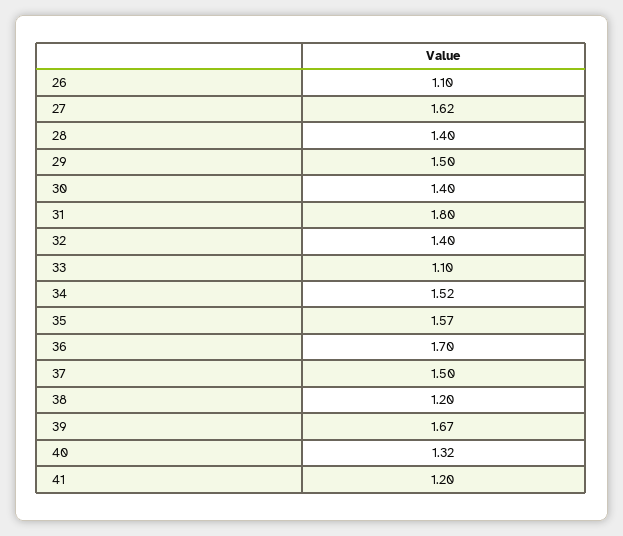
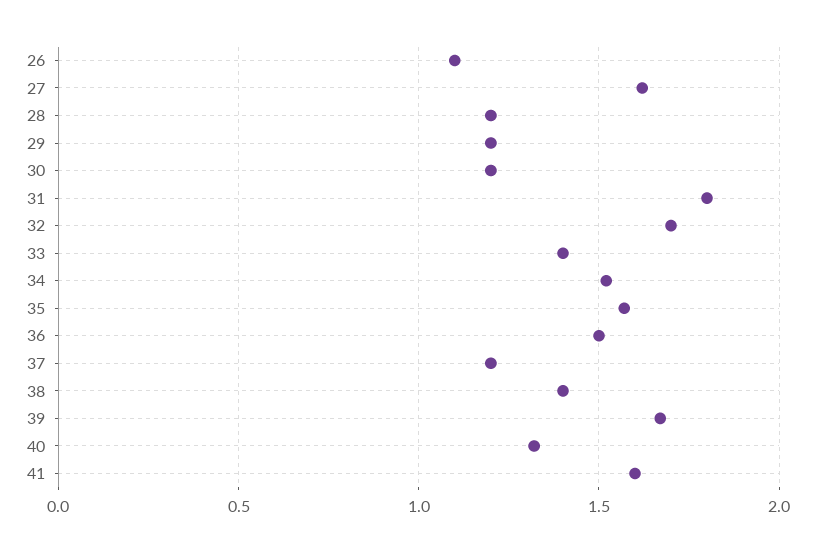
28: 1.4 -> 1.2
29: 1.5 -> 1.2
30: 1.4 -> 1.2
32: 1.4 -> 1.7
33: 1.1 -> 1.4
36: 1.7 -> 1.5
37: 1.5 -> 1.2
38: 1.2 -> 1.4
41: 1.2 -> 1.6

